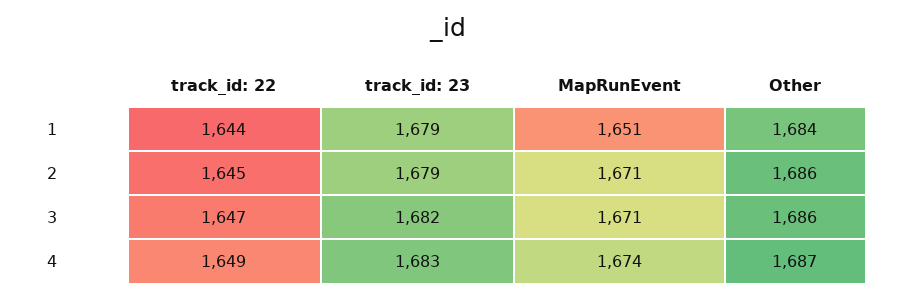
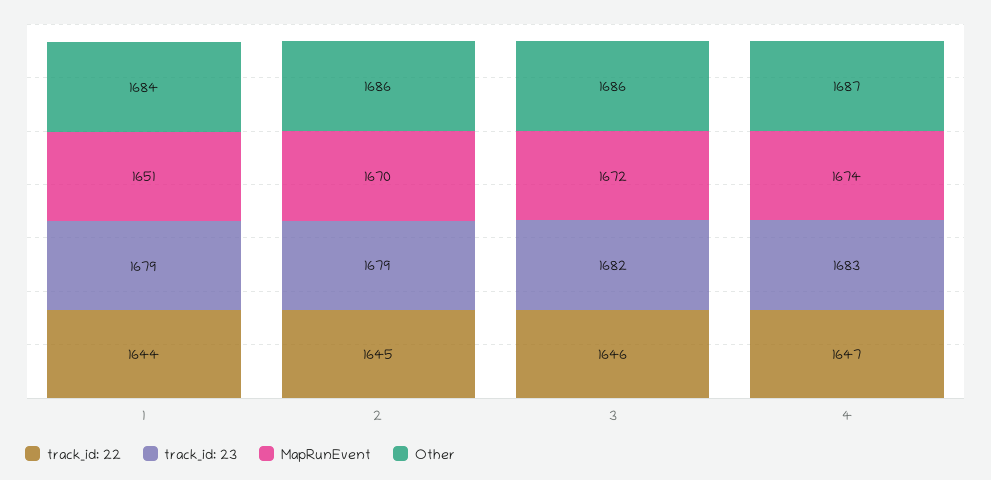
MapRunEvent, 2: 1671 -> 1670
track_id: 22, 3: 1647 -> 1646
MapRunEvent, 3: 1671 -> 1672
track_id: 22, 4: 1649 -> 1647

